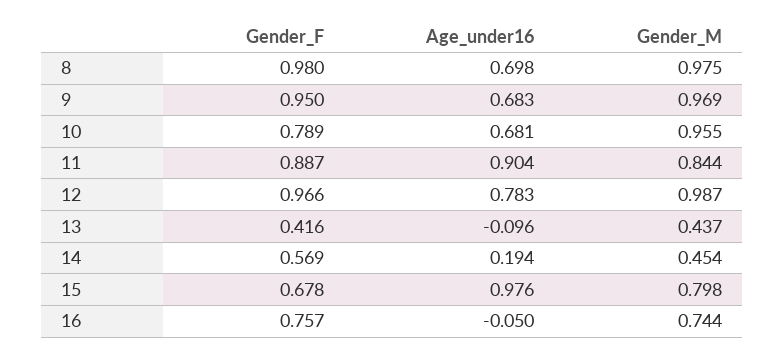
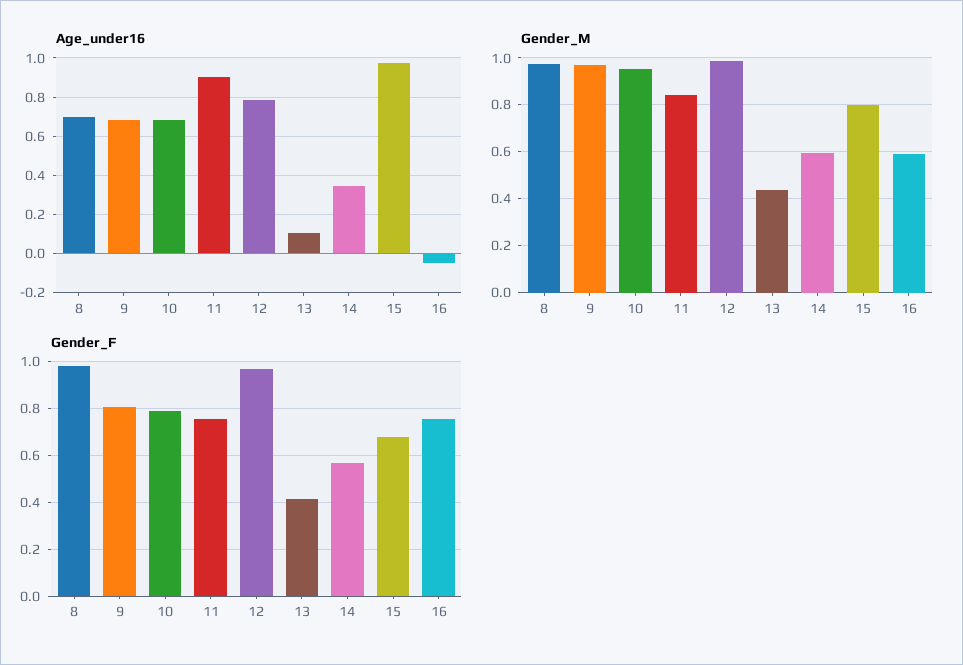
Gender_F, 9: 0.95 -> 0.8
Gender_F, 11: 0.887 -> 0.75
Age_under16, 13: -0.096 -> 0.1
Age_under16, 14: 0.194 -> 0.35
Gender_M, 14: 0.454 -> 0.6
Gender_M, 16: 0.744 -> 0.6

